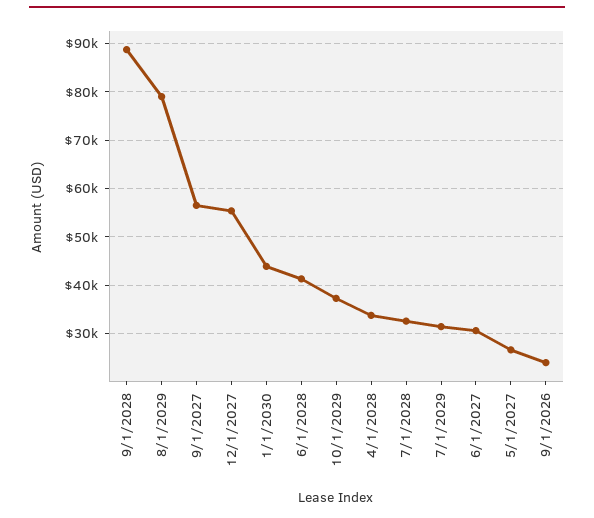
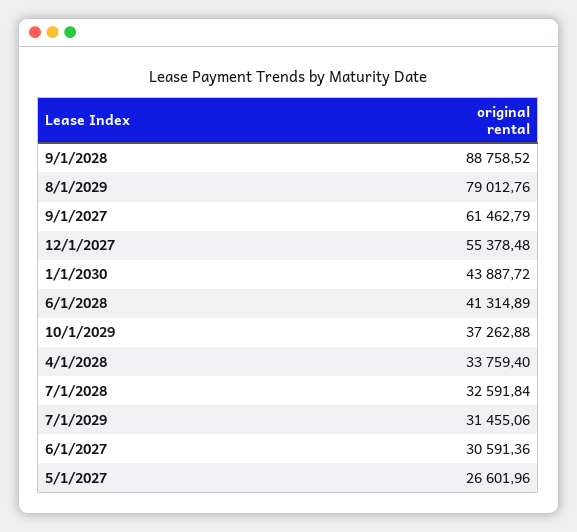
9/1/2027: 56000 -> 61462.79
9/1/2026: 24000 -> none

